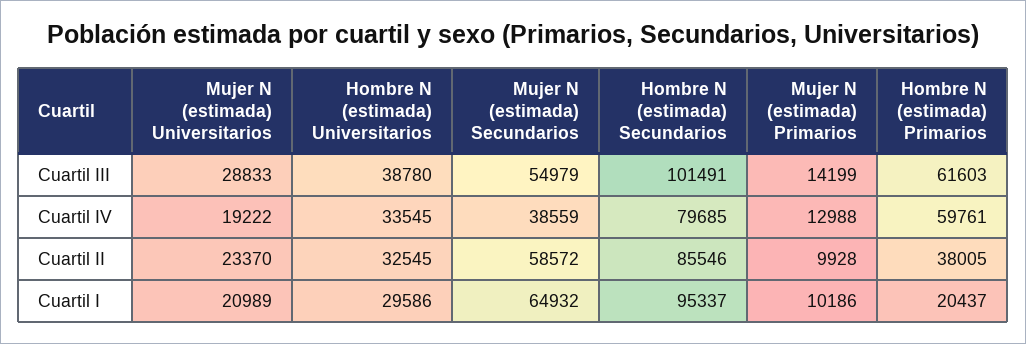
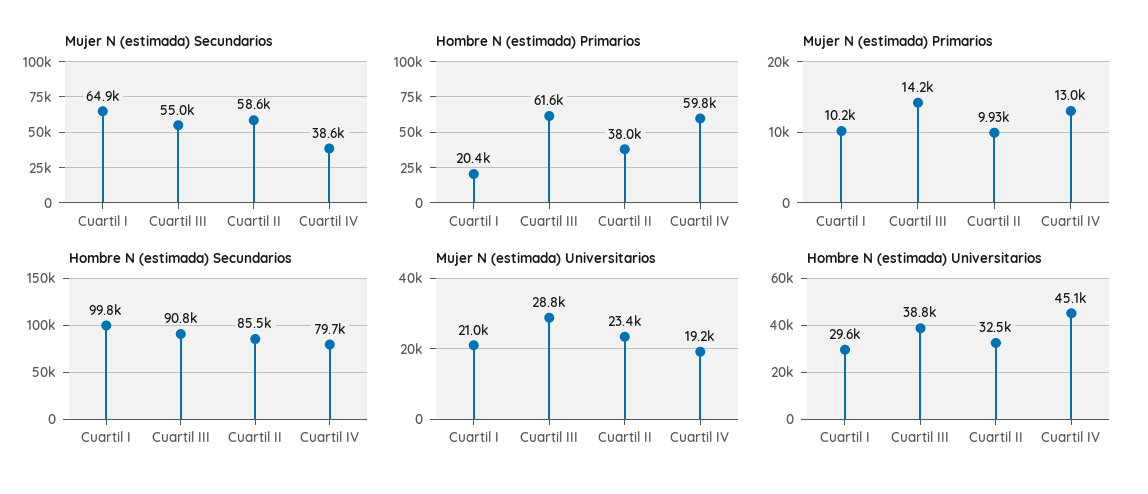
Hombre N (estimada) Secundarios, Cuartil III: 101491 -> 90800
Hombre N (estimada) Universitarios, Cuartil IV: 33545 -> 45100
Hombre N (estimada) Secundarios, Cuartil I: 95337 -> 99800

